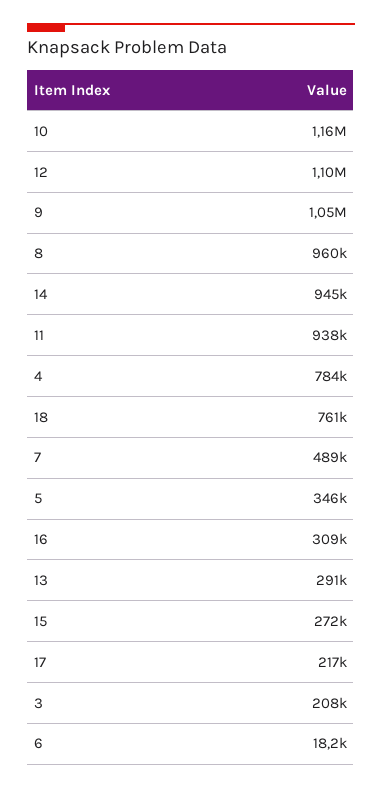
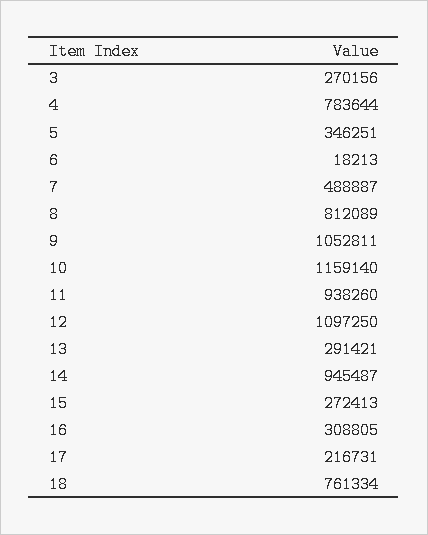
8: 960000 -> 812089
3: 208000 -> 270156

